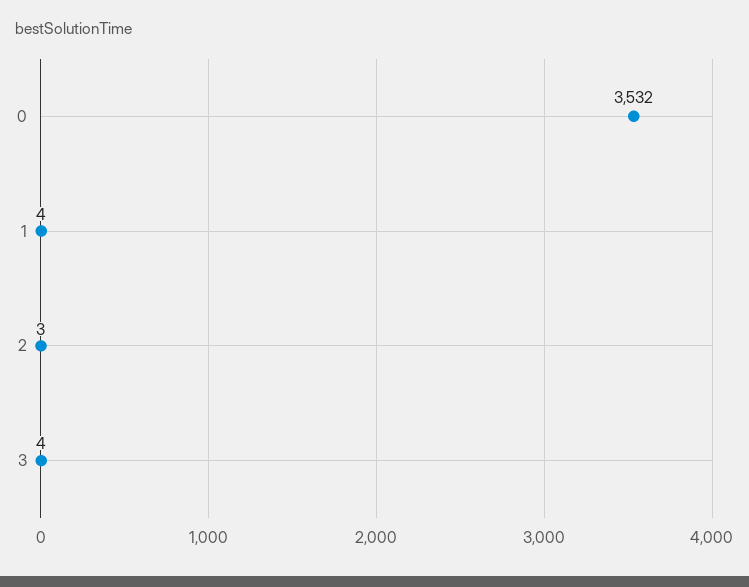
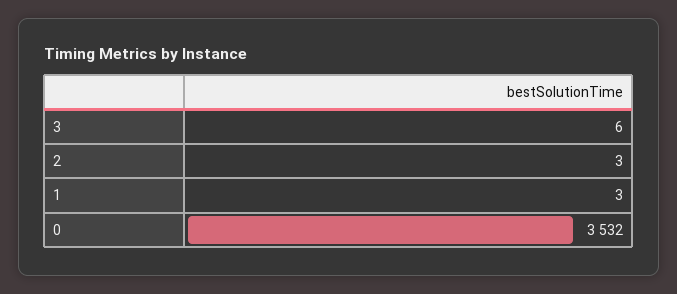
1: 4 -> 3
3: 4 -> 6

